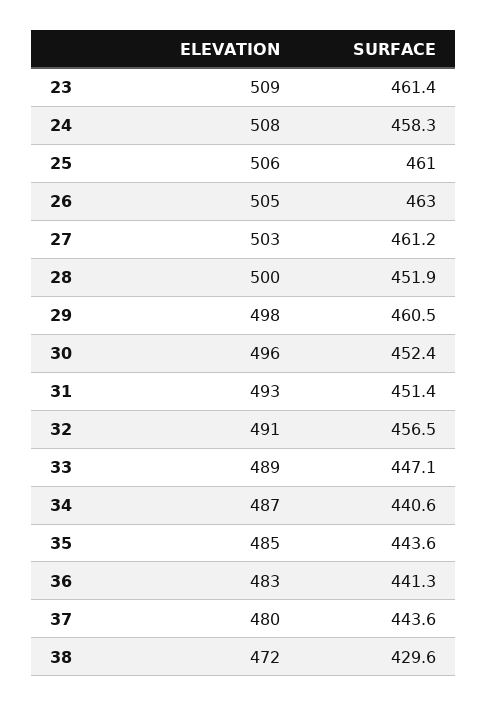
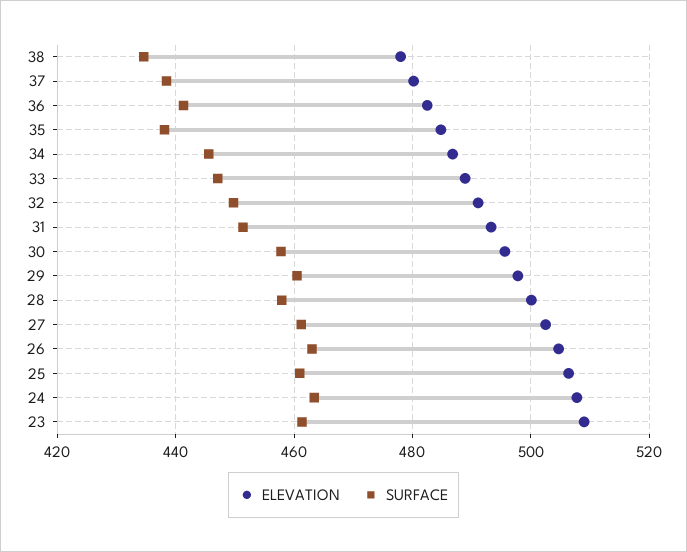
SURFACE, 24: 458.3 -> 464
SURFACE, 28: 451.9 -> 458
SURFACE, 30: 452.4 -> 458
SURFACE, 32: 456.5 -> 450
SURFACE, 34: 440.6 -> 446
SURFACE, 35: 443.6 -> 438
SURFACE, 37: 443.6 -> 438
ELEVATION, 38: 472 -> 478
SURFACE, 38: 429.6 -> 434

